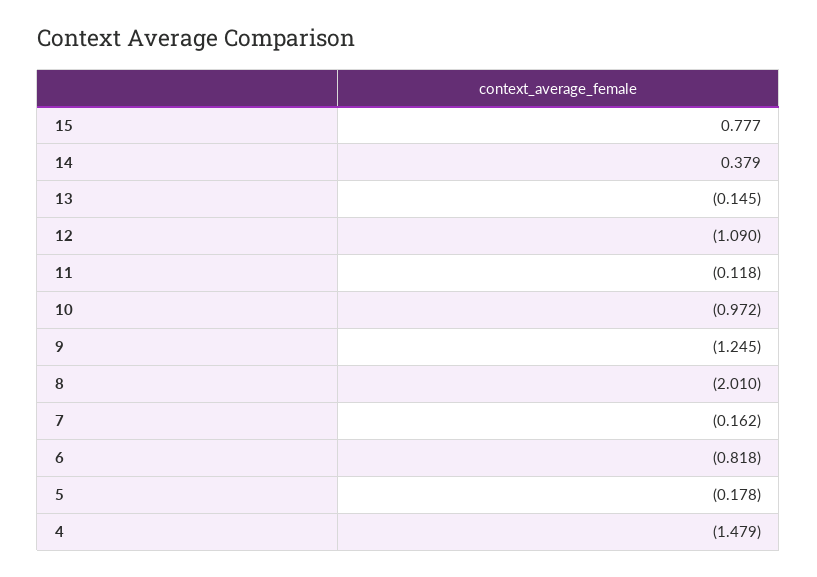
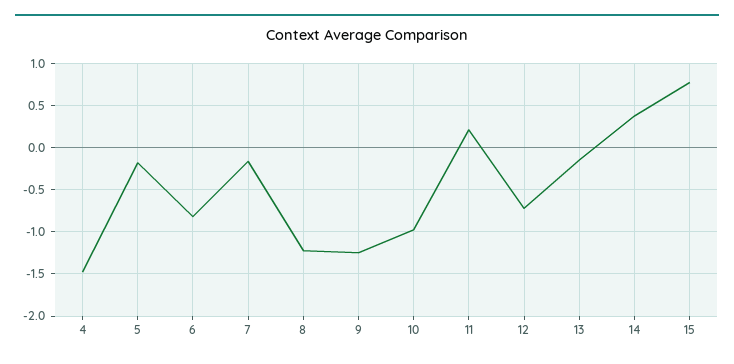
12: -1.09 -> -0.7
11: -0.118 -> 0.2
8: -2.01 -> -1.2

